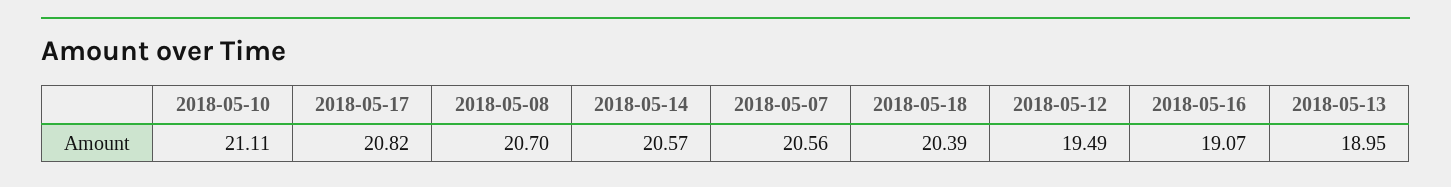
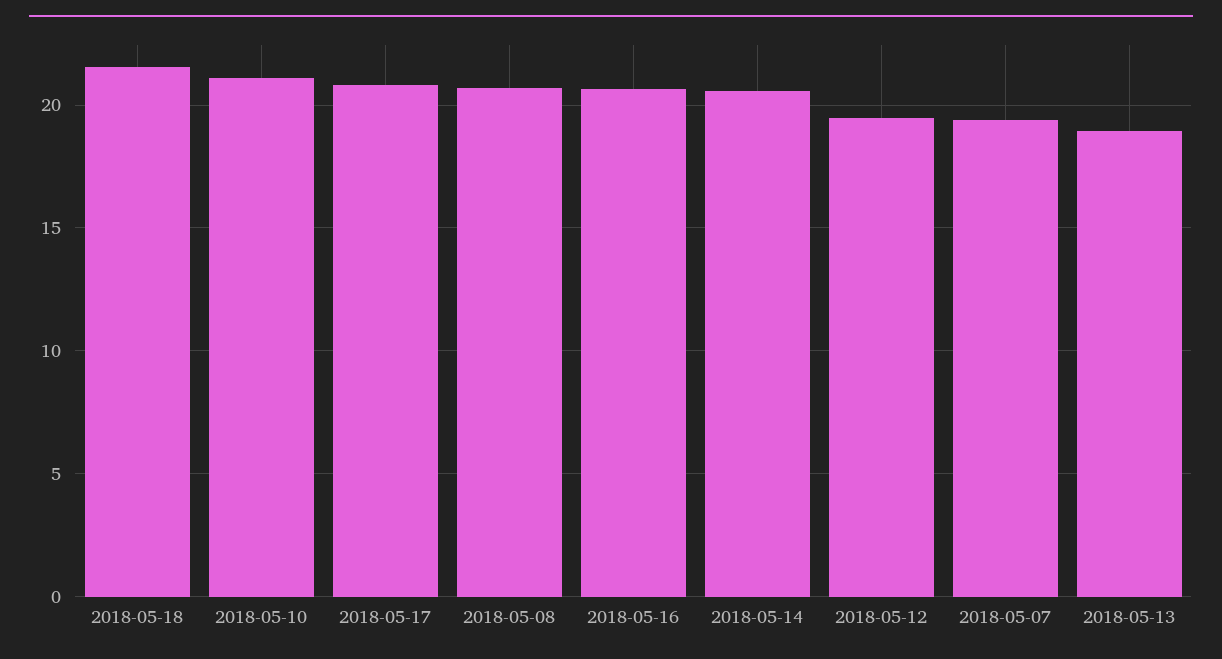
2018-05-07: 20.56 -> 19.5
2018-05-18: 20.39 -> 21.5
2018-05-16: 19.07 -> 20.5

